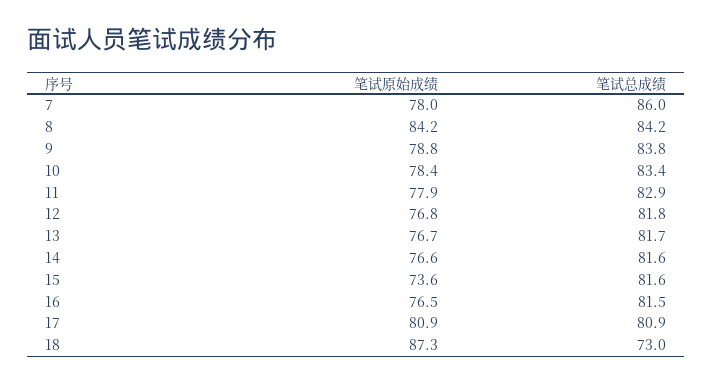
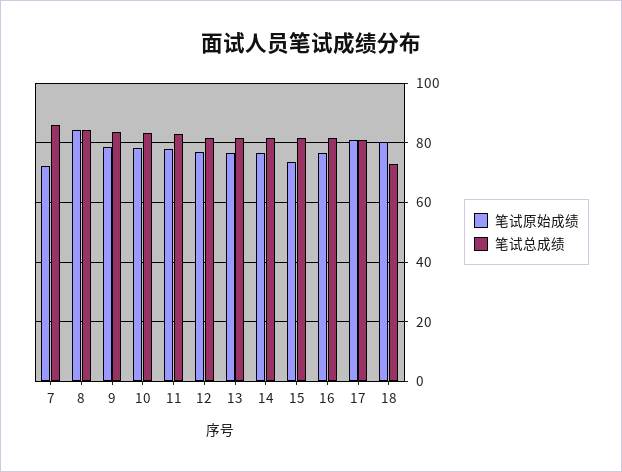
笔试原始成绩, 7: 78 -> 72.5
笔试原始成绩, 18: 87.3 -> 80

